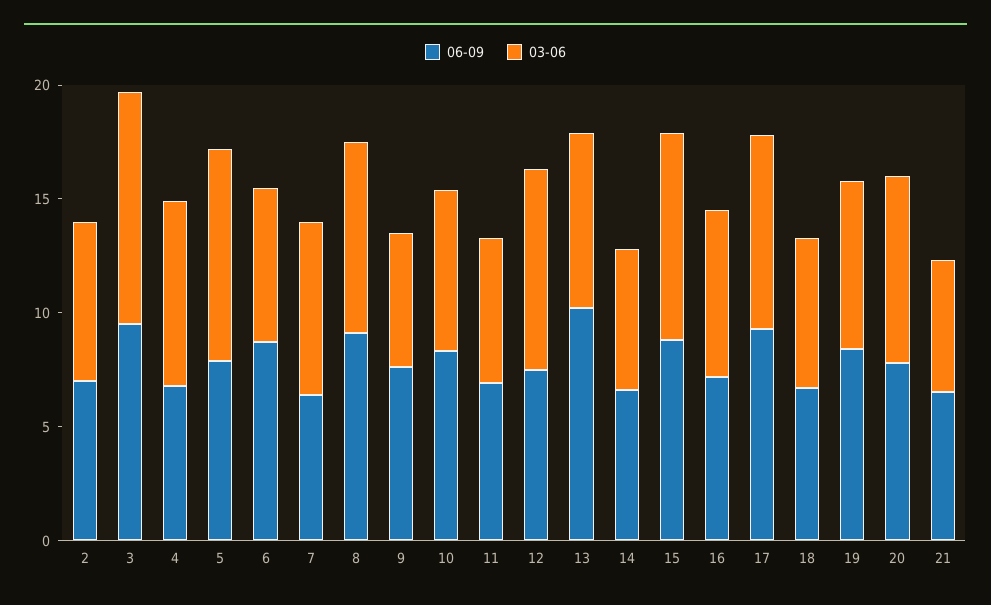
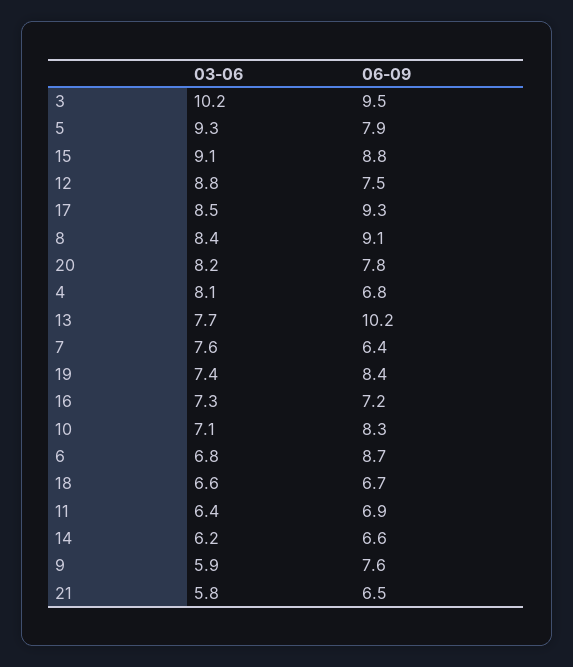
06-09, 2: 7 -> none
03-06, 2: 7 -> none

